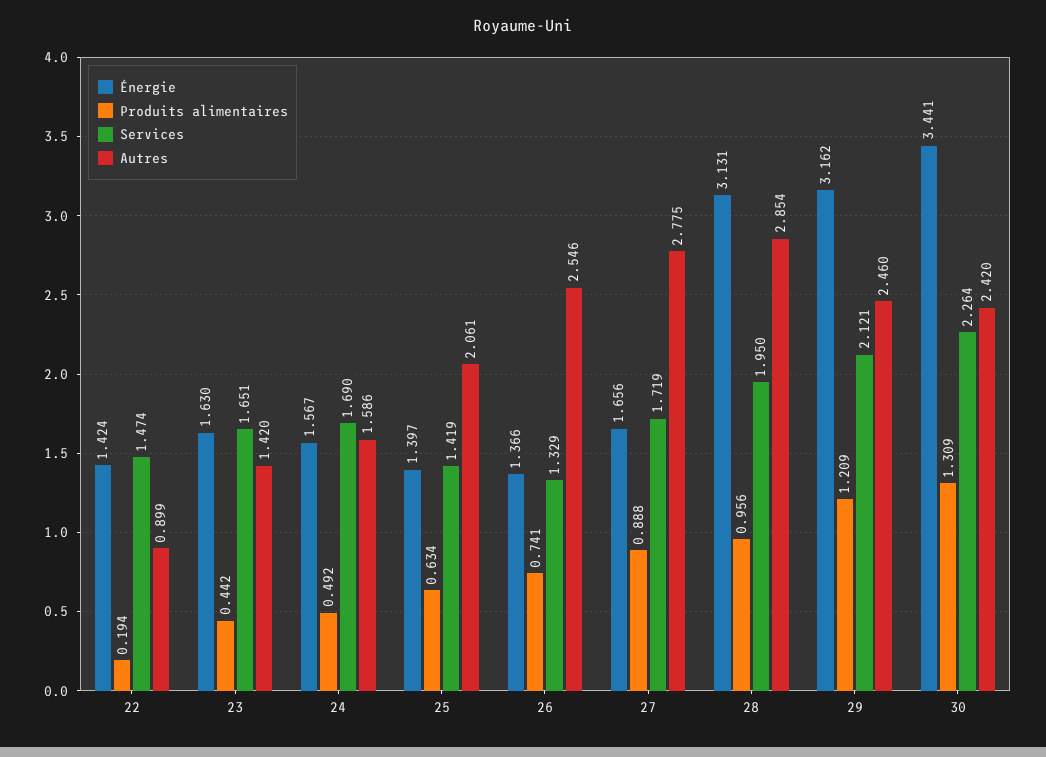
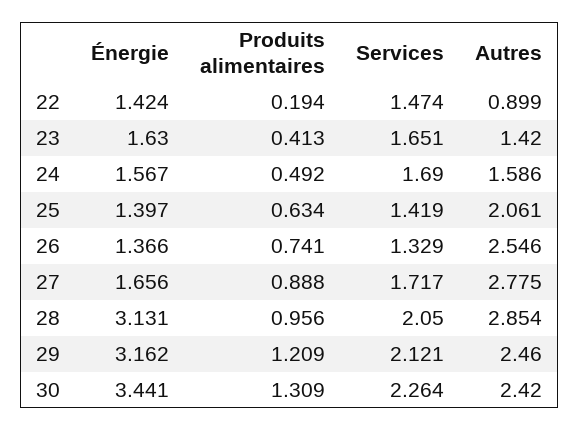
Produits alimentaires, 23: 0.442 -> 0.413
Services, 27: 1.719 -> 1.717
Services, 28: 1.95 -> 2.05

